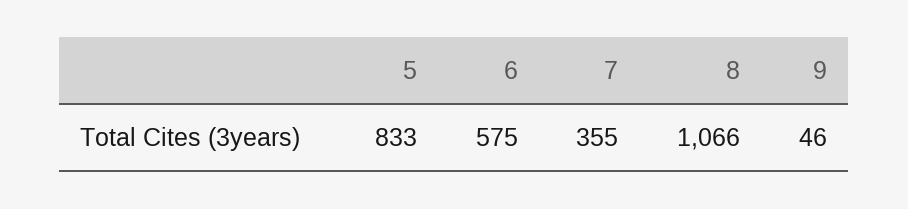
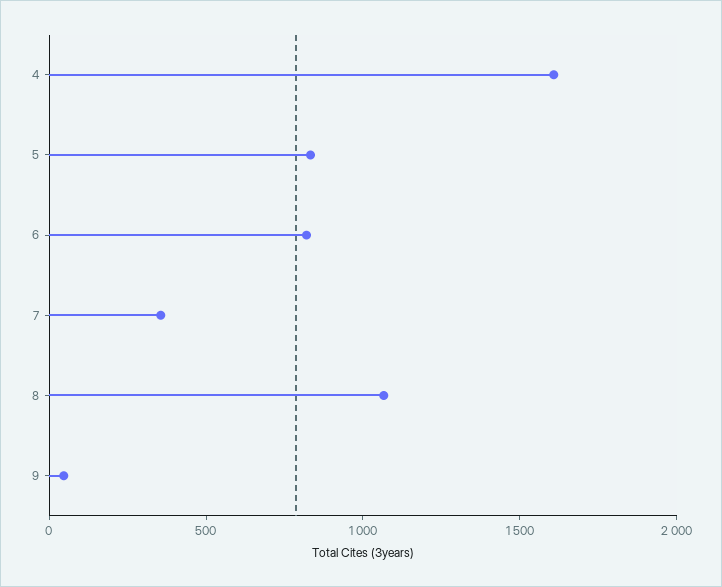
6: 575 -> 800
4: none -> 1600

